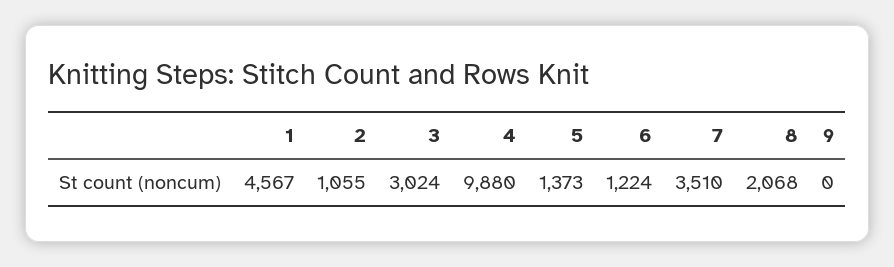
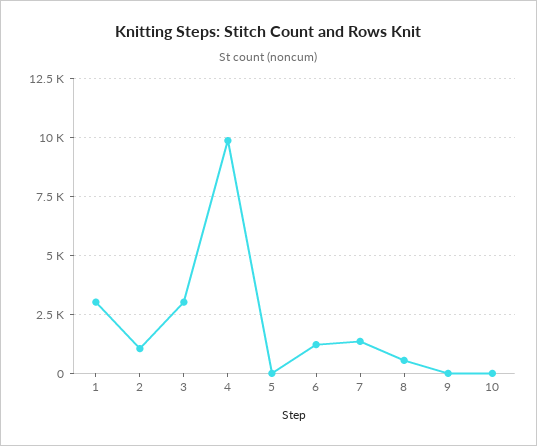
1: 4567 -> 3000
5: 1373 -> 0
7: 3510 -> 1500
8: 2068 -> 500
10: none -> 0

